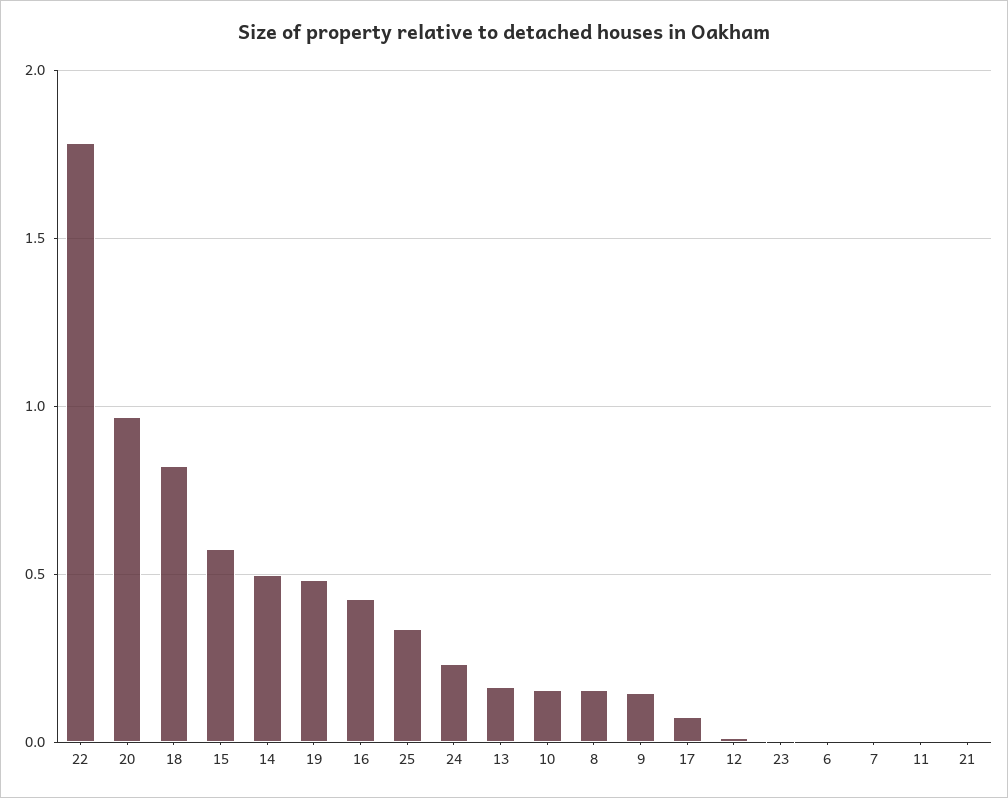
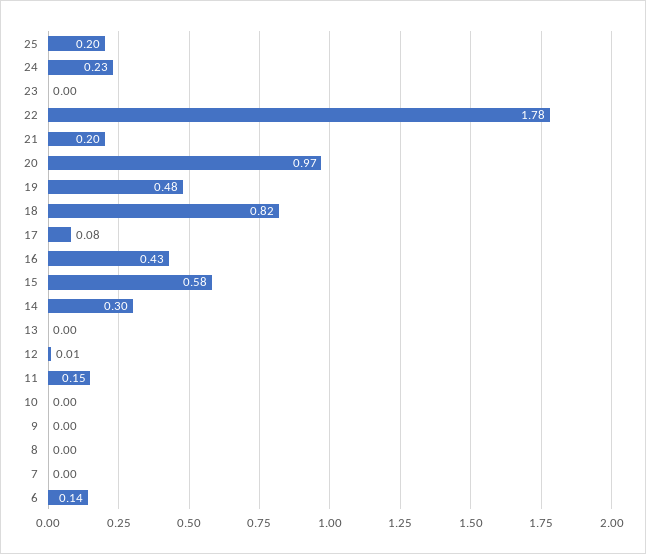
14: 0.5 -> 0.3
25: 0.35 -> 0.2
13: 0.15 -> 0
10: 0.15 -> 0
8: 0.15 -> 0
9: 0.15 -> 0
6: 0 -> 0.14
11: 0 -> 0.15
21: 0 -> 0.2

